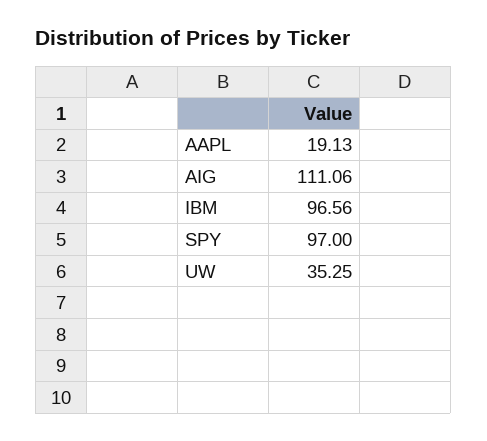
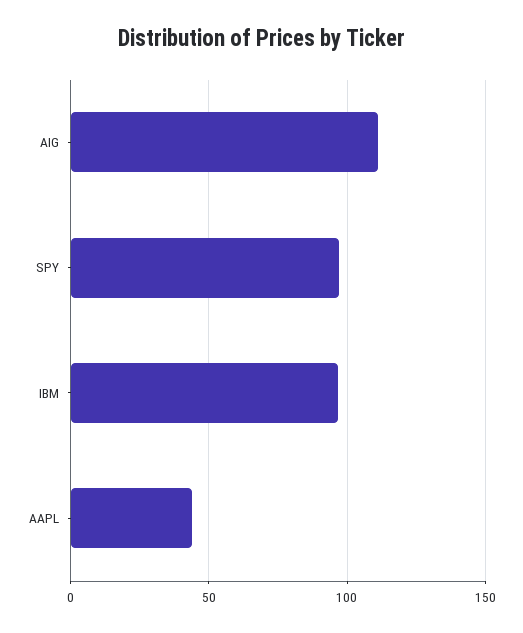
AAPL: 19.13 -> 45
UW: 35.25 -> none

